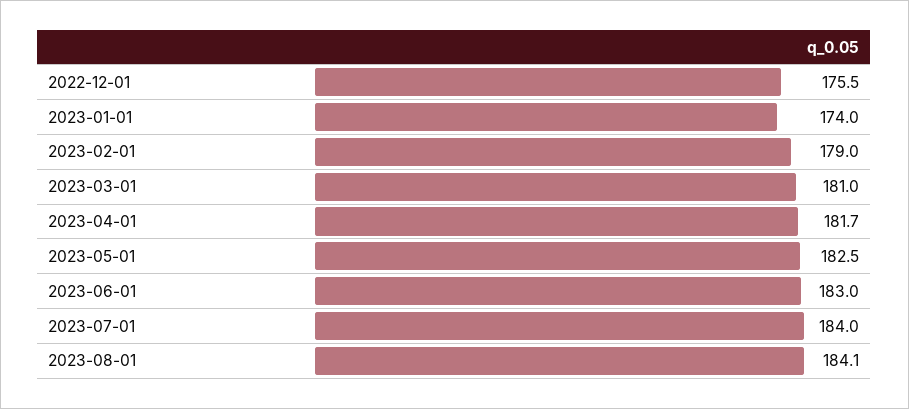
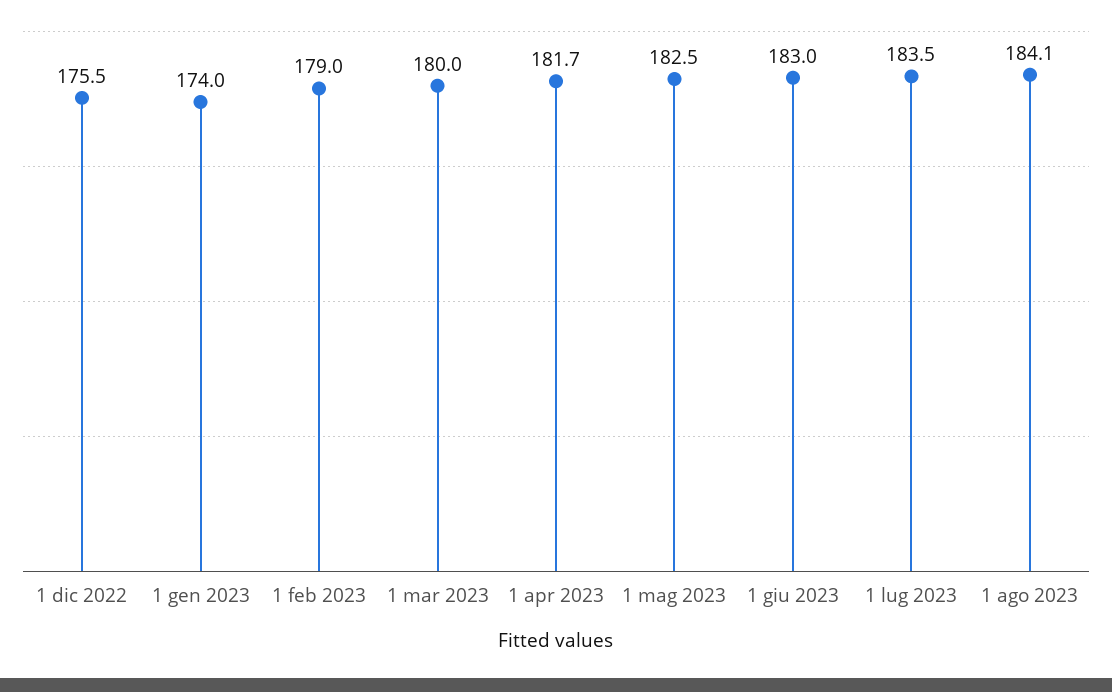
2023-03-01: 181 -> 180
2023-07-01: 184 -> 183.5

